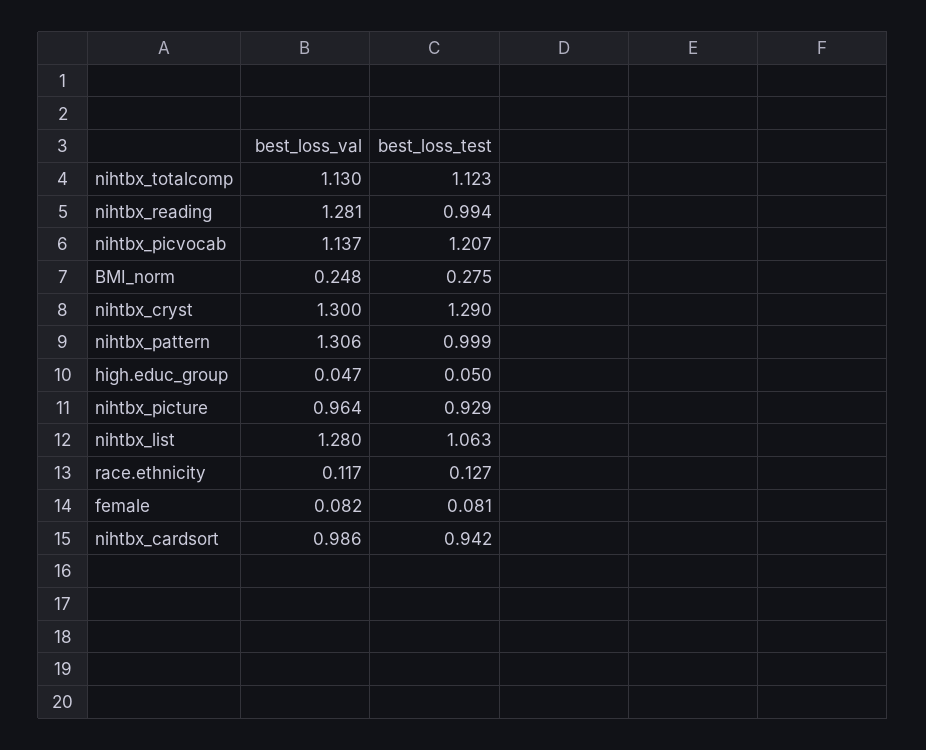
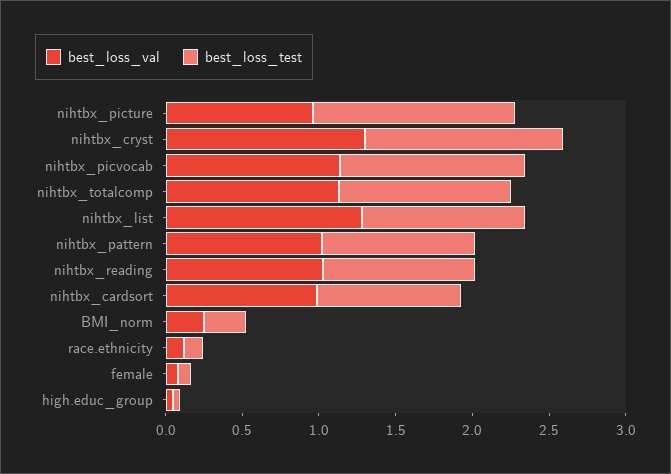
best_loss_val, nihtbx_reading: 1.281 -> 1
best_loss_val, nihtbx_pattern: 1.306 -> 1
best_loss_test, nihtbx_picture: 0.929 -> 1.3

